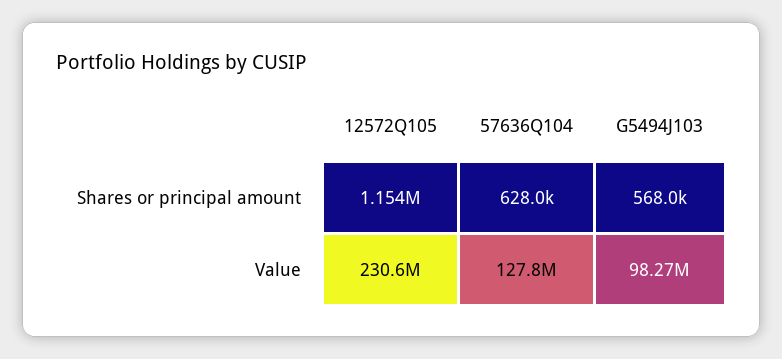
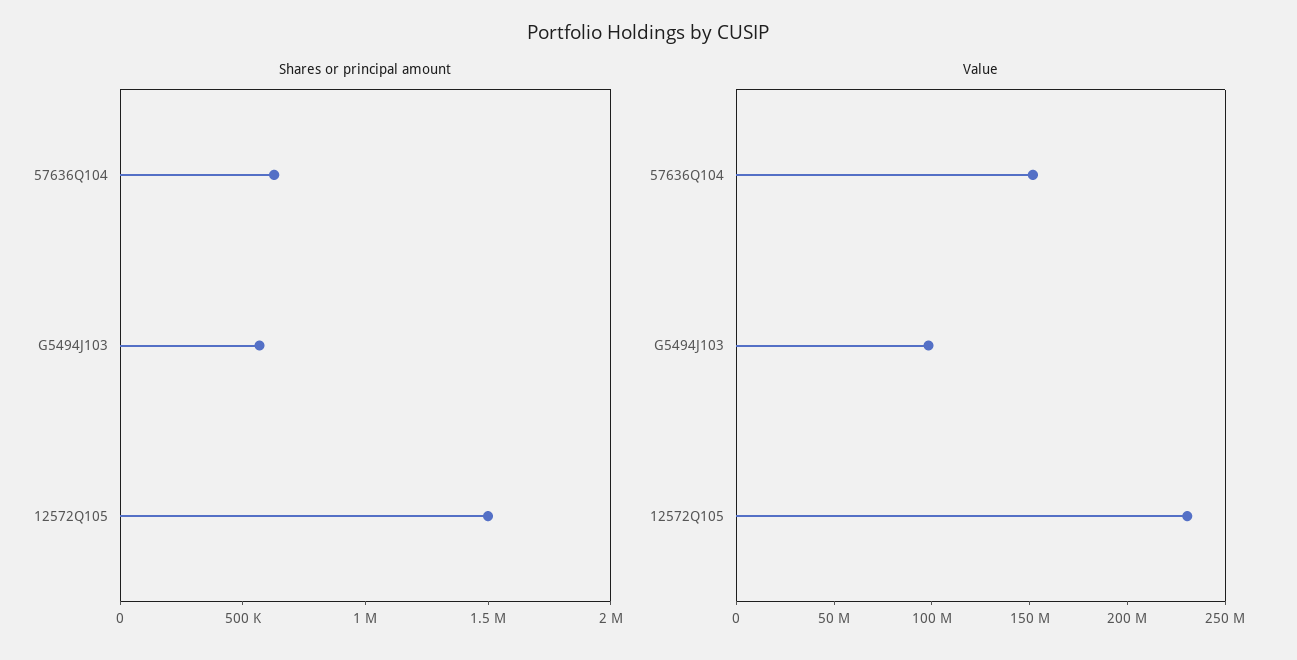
Shares or principal amount, 12572Q105: 1154000 -> 1500000
Value, 57636Q104: 127800000 -> 150000000

